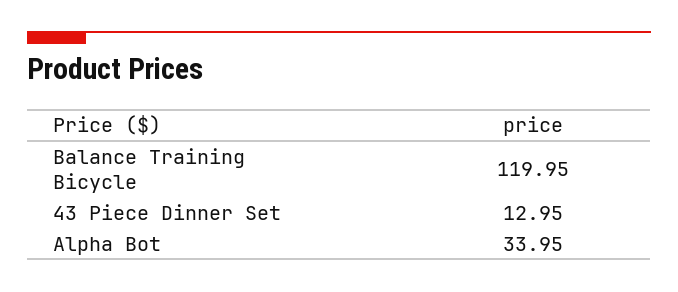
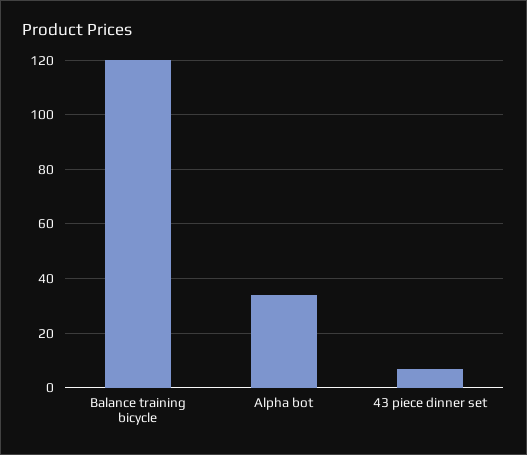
43 Piece Dinner Set: 12.95 -> 7.5

